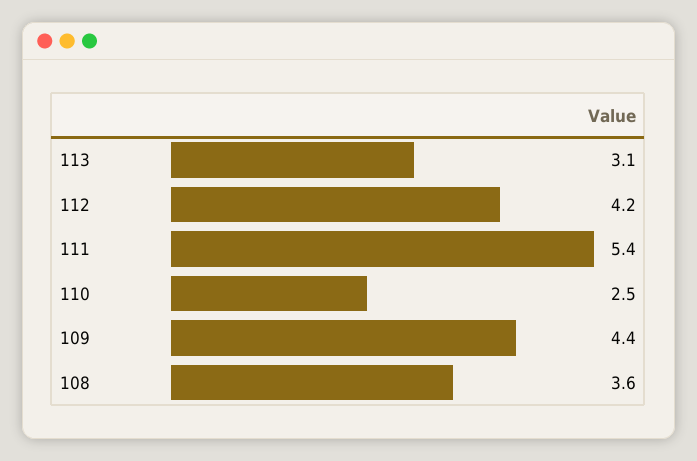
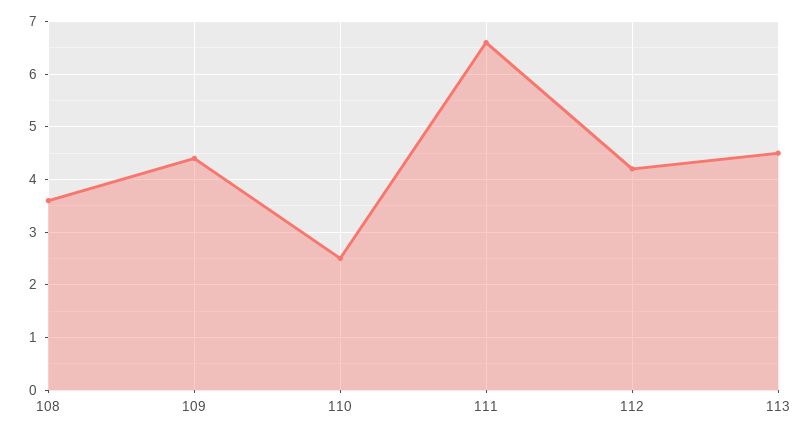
113: 3.1 -> 4.5
111: 5.4 -> 6.5

